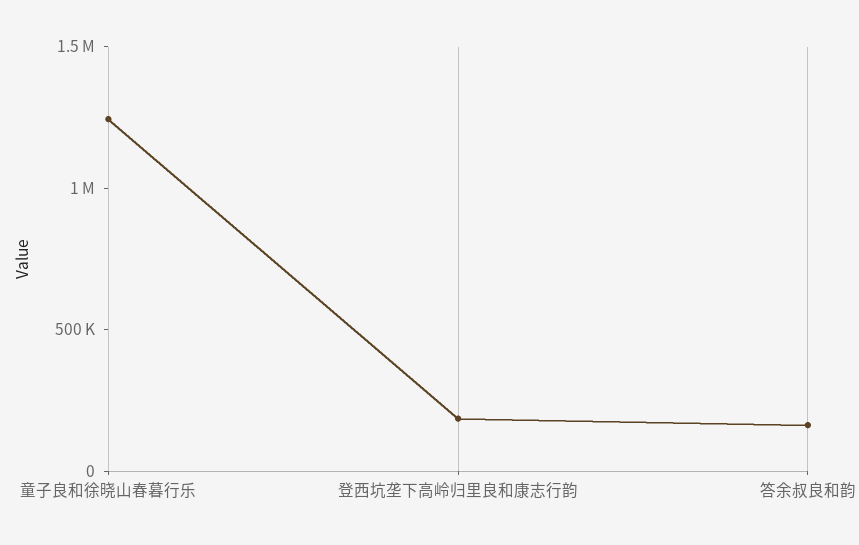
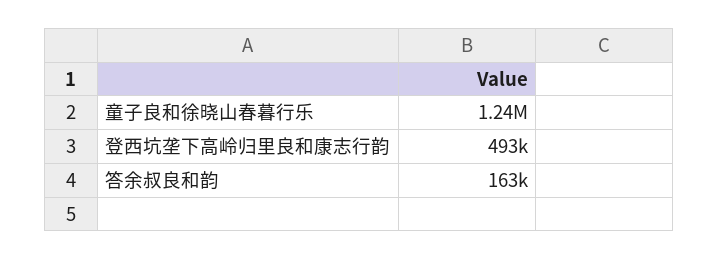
登西坑垄下高岭归里良和康志行韵: 200000 -> 493000

